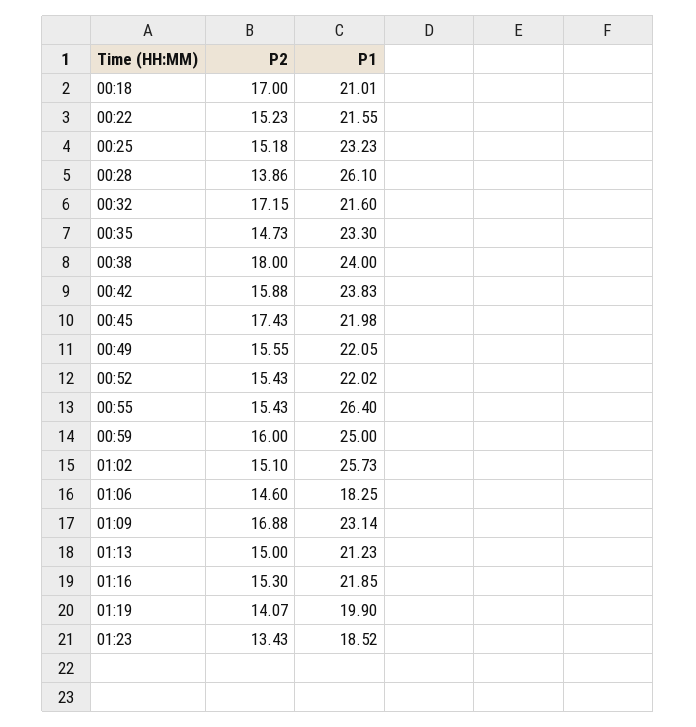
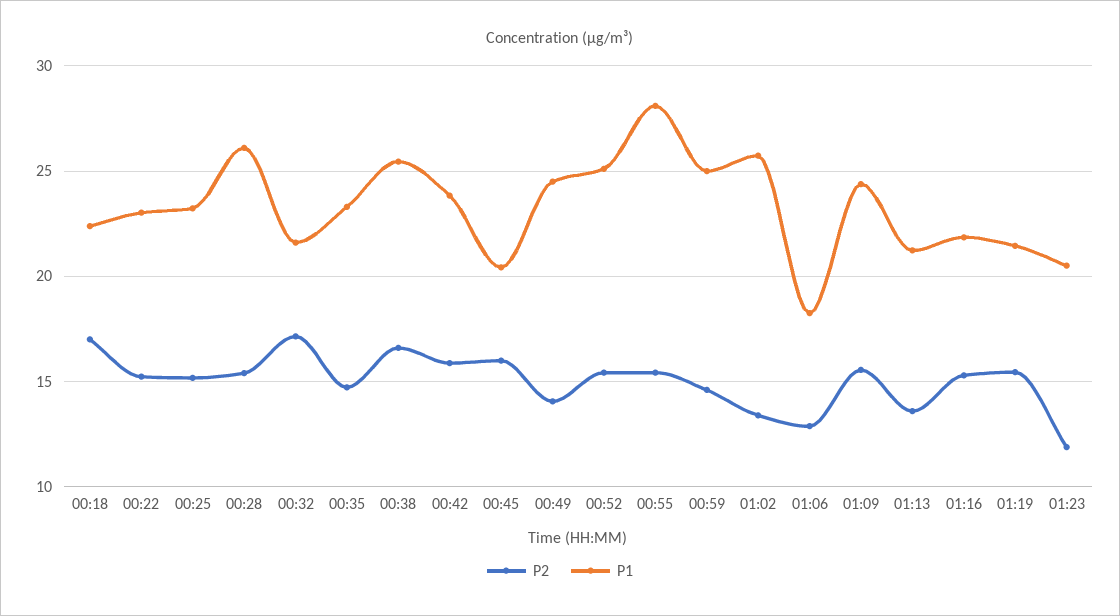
P1, 00:18: 21.01 -> 22.5
P1, 00:22: 21.55 -> 23
P2, 00:28: 13.86 -> 15.5
P2, 00:38: 18 -> 16.5
P1, 00:38: 24 -> 25.5
P2, 00:45: 17.43 -> 16
P1, 00:45: 21.98 -> 20.5
P2, 00:49: 15.55 -> 14
P1, 00:49: 22.05 -> 24.5
P1, 00:52: 22.02 -> 25
P1, 00:55: 26.4 -> 28
P2, 00:59: 16 -> 14.5
P2, 01:02: 15.1 -> 13.5
P2, 01:06: 14.6 -> 13
P2, 01:09: 16.88 -> 15.5
P1, 01:09: 23.14 -> 24.5
P2, 01:13: 15 -> 13.5
P2, 01:19: 14.07 -> 15.5
P1, 01:19: 19.9 -> 21.5
P2, 01:23: 13.43 -> 12
P1, 01:23: 18.52 -> 20.5

